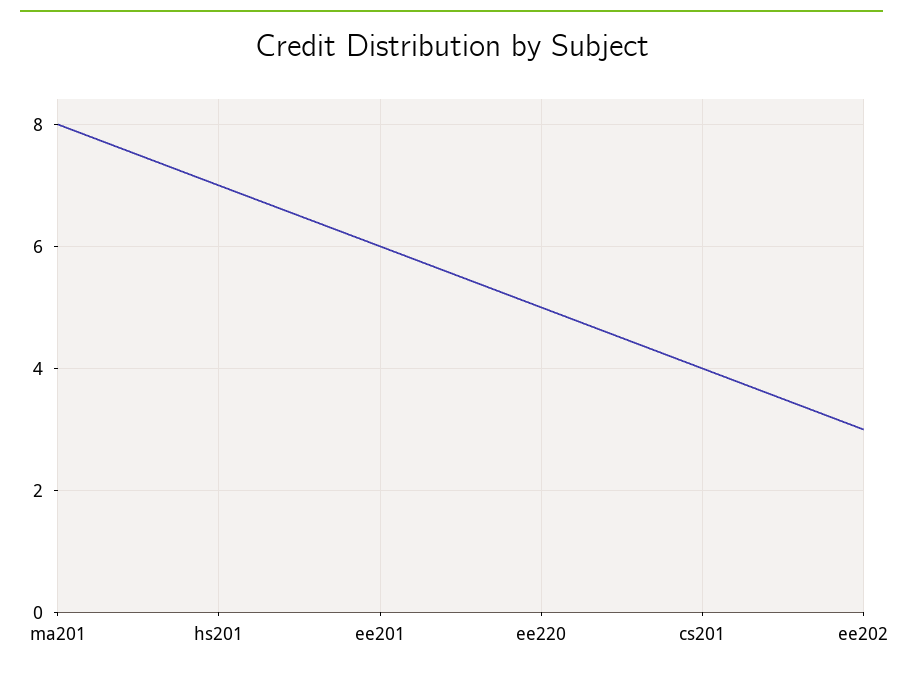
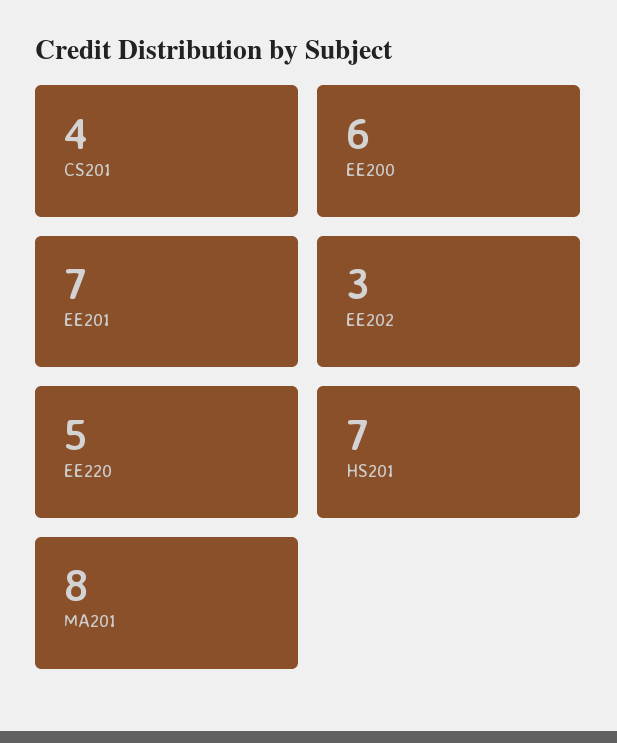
ee201: 6 -> 7
EE200: none -> 6

